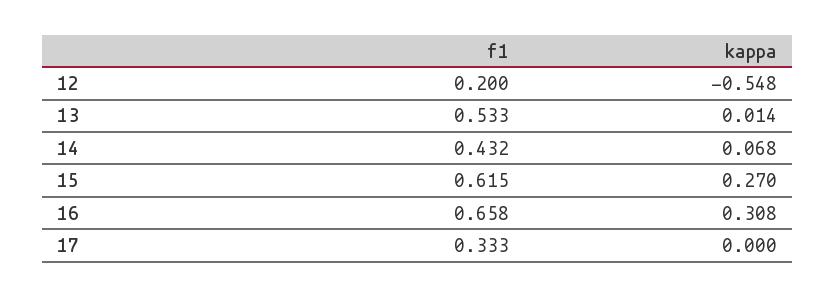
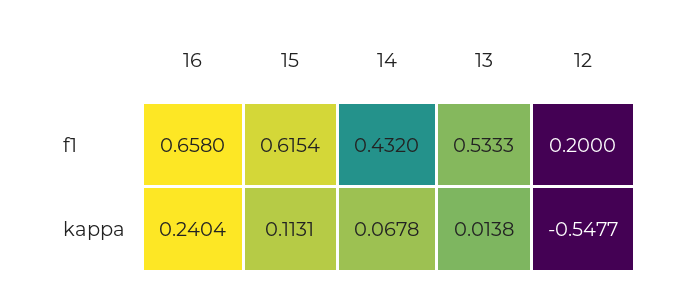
kappa, 15: 0.27 -> 0.1131
kappa, 16: 0.308 -> 0.2404
f1, 17: 0.333 -> none
kappa, 17: 0 -> none

